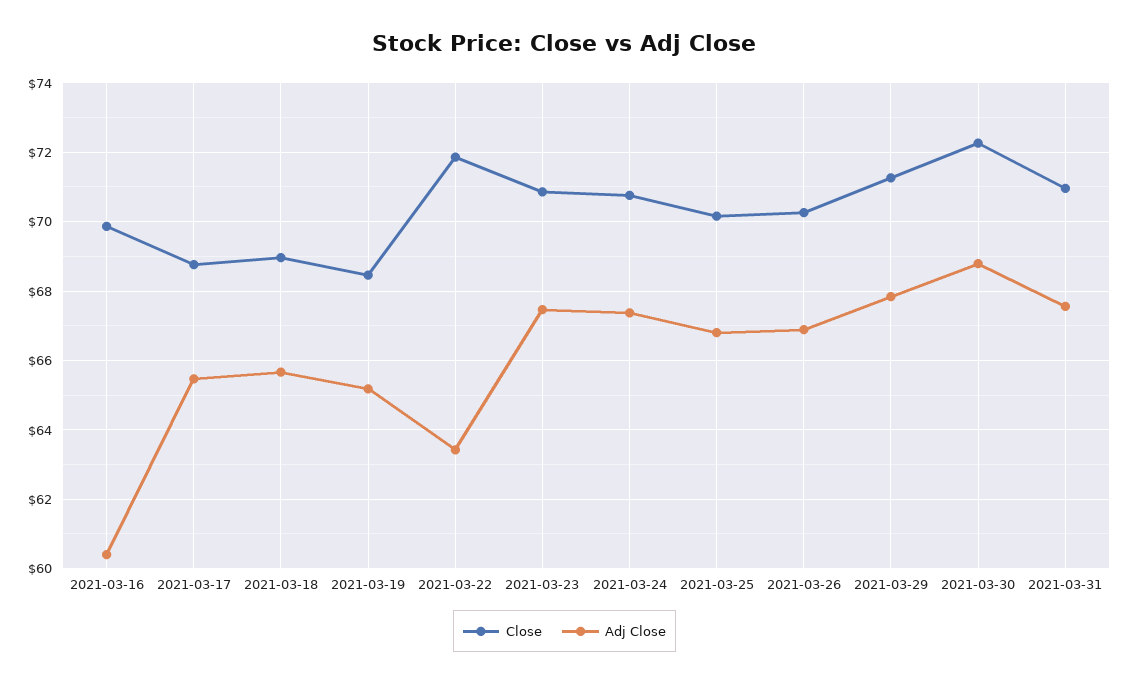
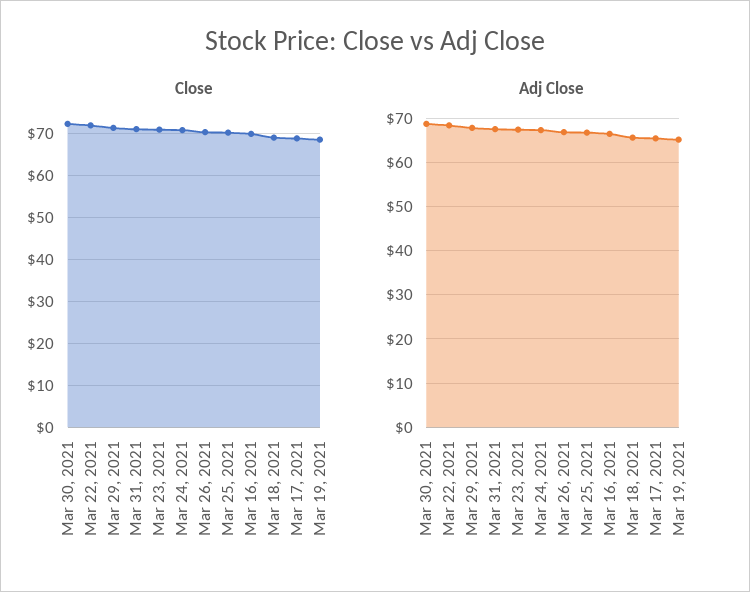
Adj Close, 2021-03-16: 60.4 -> 66
Adj Close, 2021-03-22: 63.4 -> 68

